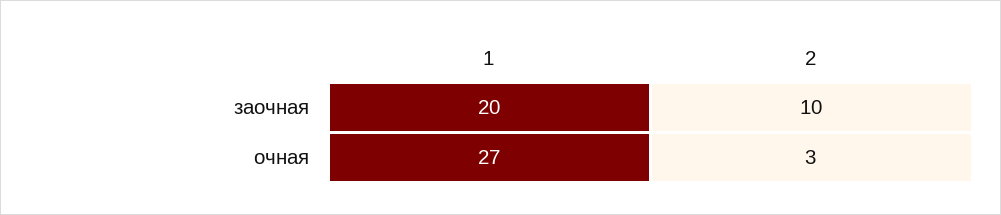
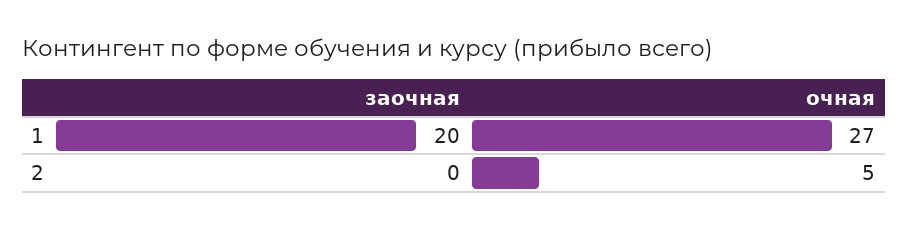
2, заочная: 10 -> 0
2, очная: 3 -> 5

